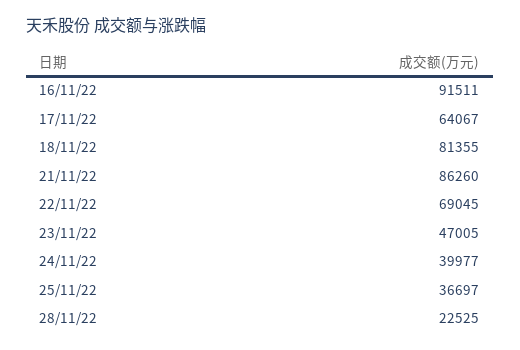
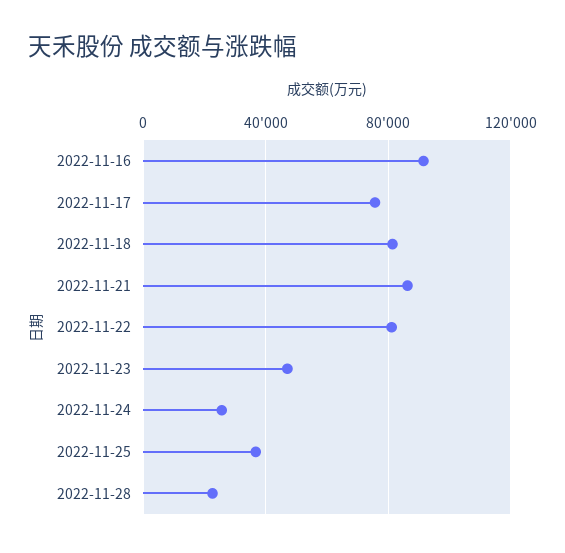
17/11/22: 64067 -> 75000
22/11/22: 69045 -> 80000
24/11/22: 39977 -> 25000

